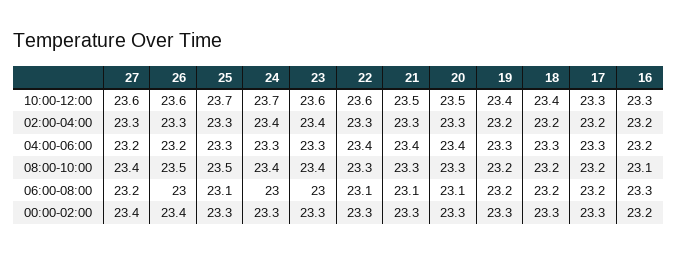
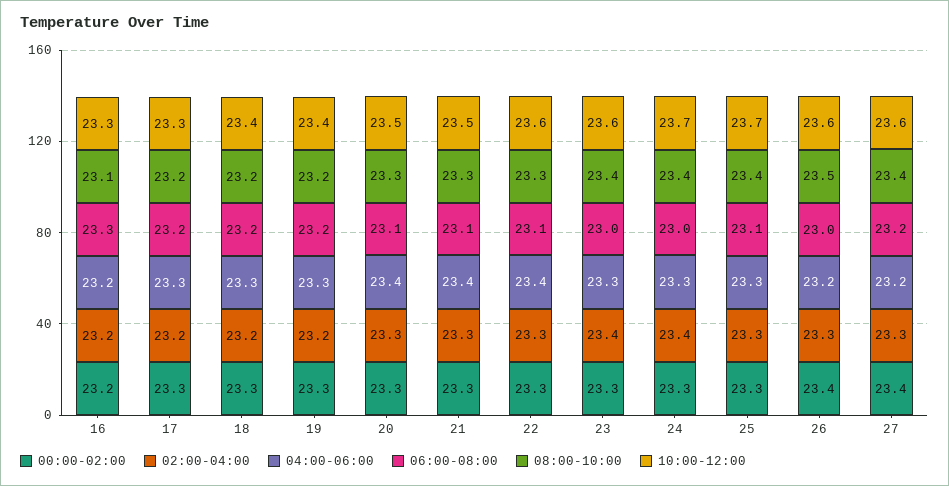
08:00-10:00, 25: 23.5 -> 23.4

